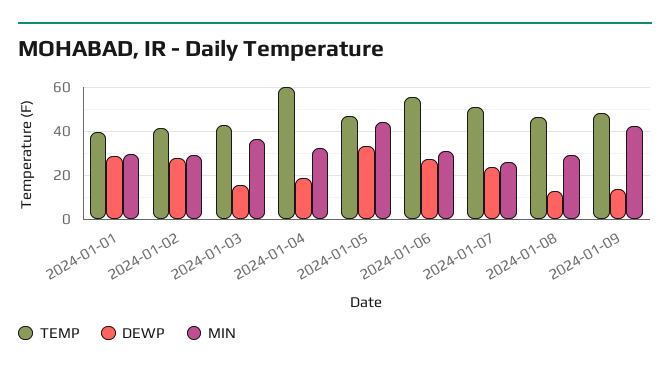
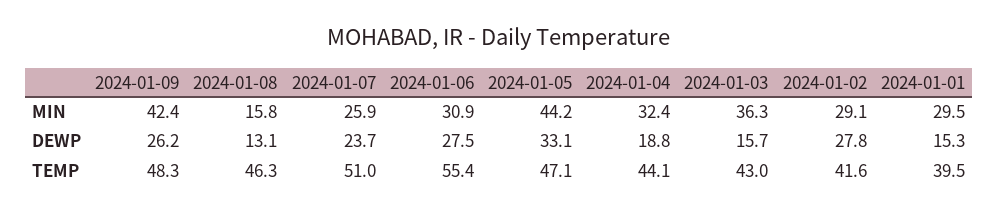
DEWP, 2024-01-01: 30 -> 15.3
TEMP, 2024-01-04: 60 -> 44.1
MIN, 2024-01-08: 30 -> 15.8
DEWP, 2024-01-09: 15 -> 26.2

